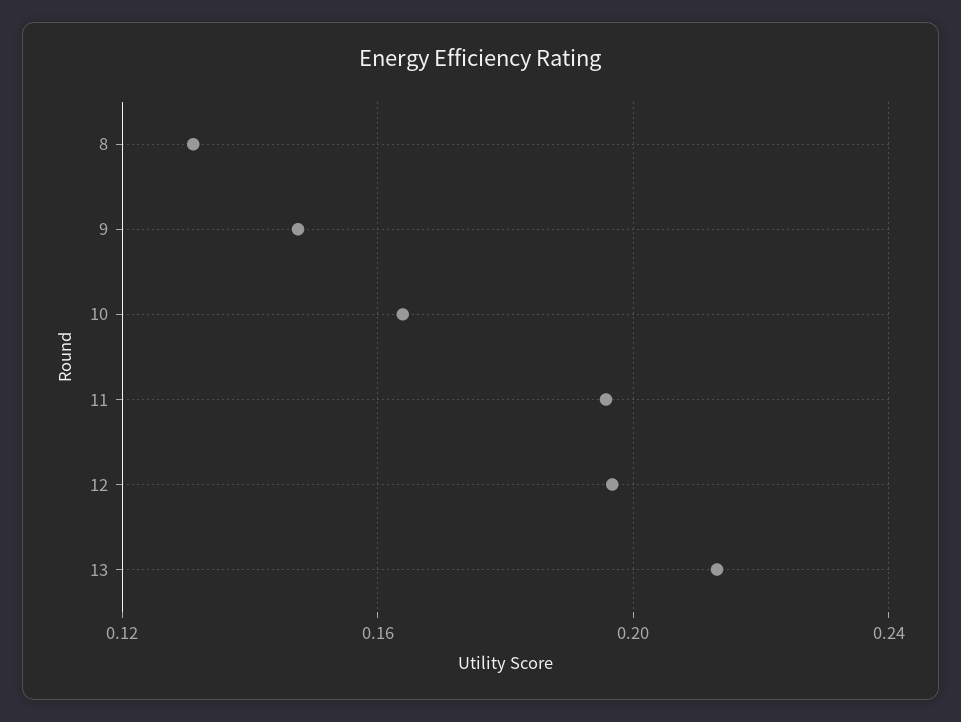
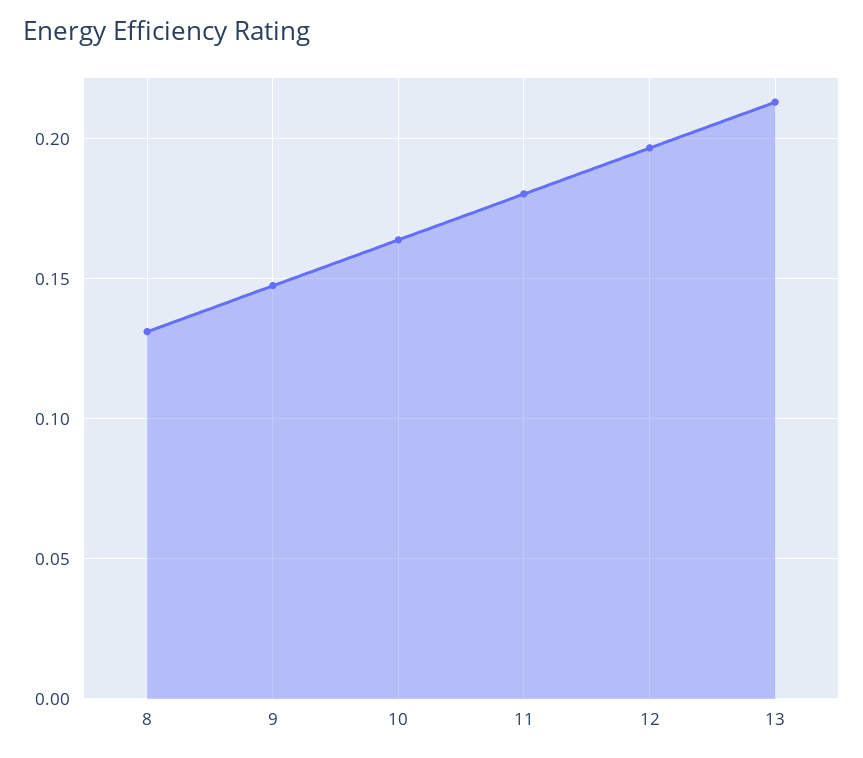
11: 0.195 -> 0.18

